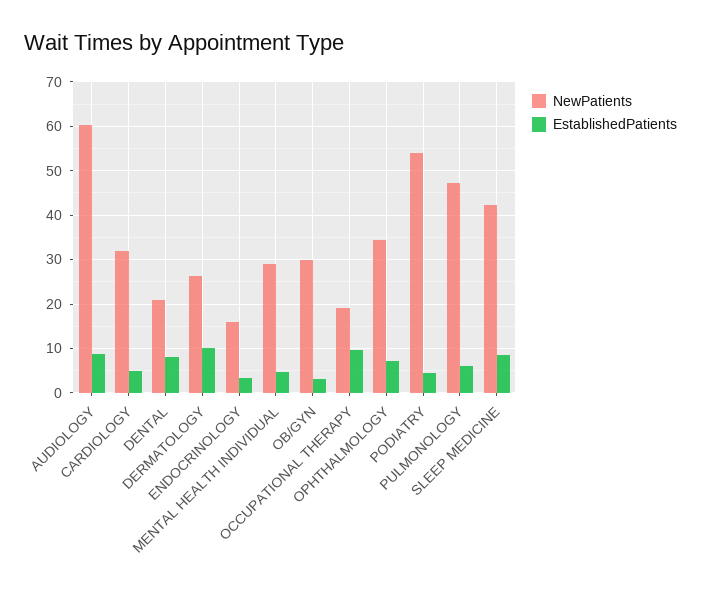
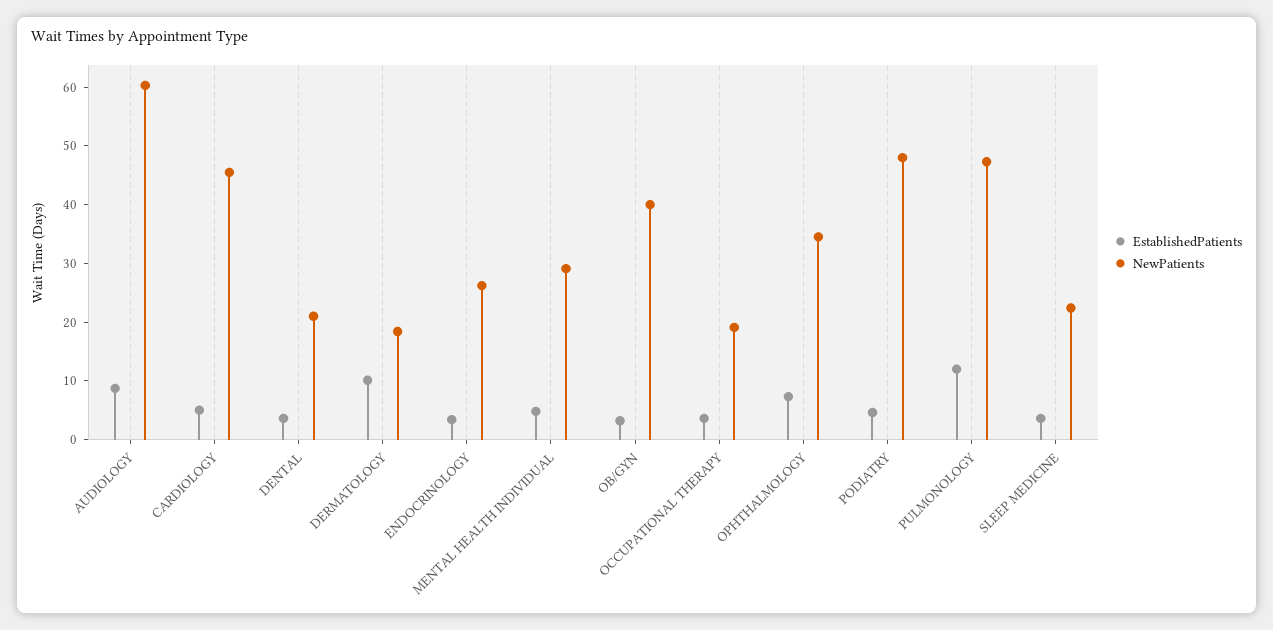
NewPatients, CARDIOLOGY: 32 -> 46
EstablishedPatients, DENTAL: 8 -> 4
NewPatients, DERMATOLOGY: 26 -> 18
NewPatients, ENDOCRINOLOGY: 16 -> 26
NewPatients, OB/GYN: 30 -> 40
EstablishedPatients, OCCUPATIONAL THERAPY: 10 -> 4
NewPatients, PODIATRY: 54 -> 48
EstablishedPatients, PULMONOLOGY: 6 -> 12
NewPatients, SLEEP MEDICINE: 42 -> 22
EstablishedPatients, SLEEP MEDICINE: 8 -> 4

